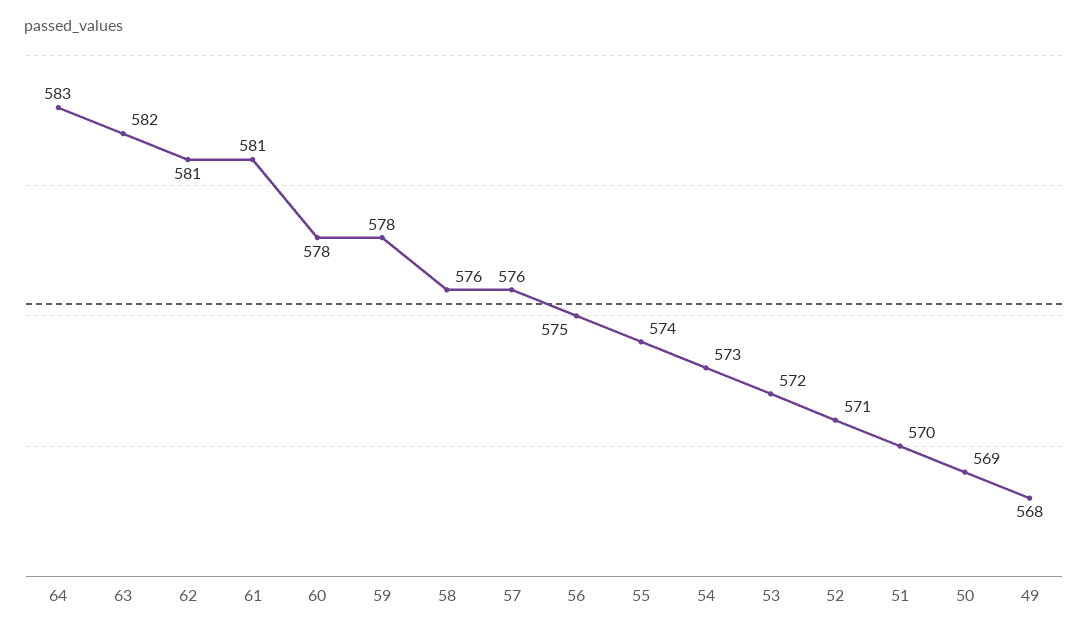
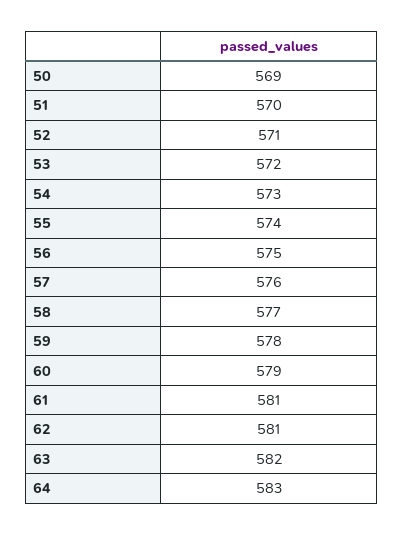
60: 578 -> 579
58: 576 -> 577
49: 568 -> none

